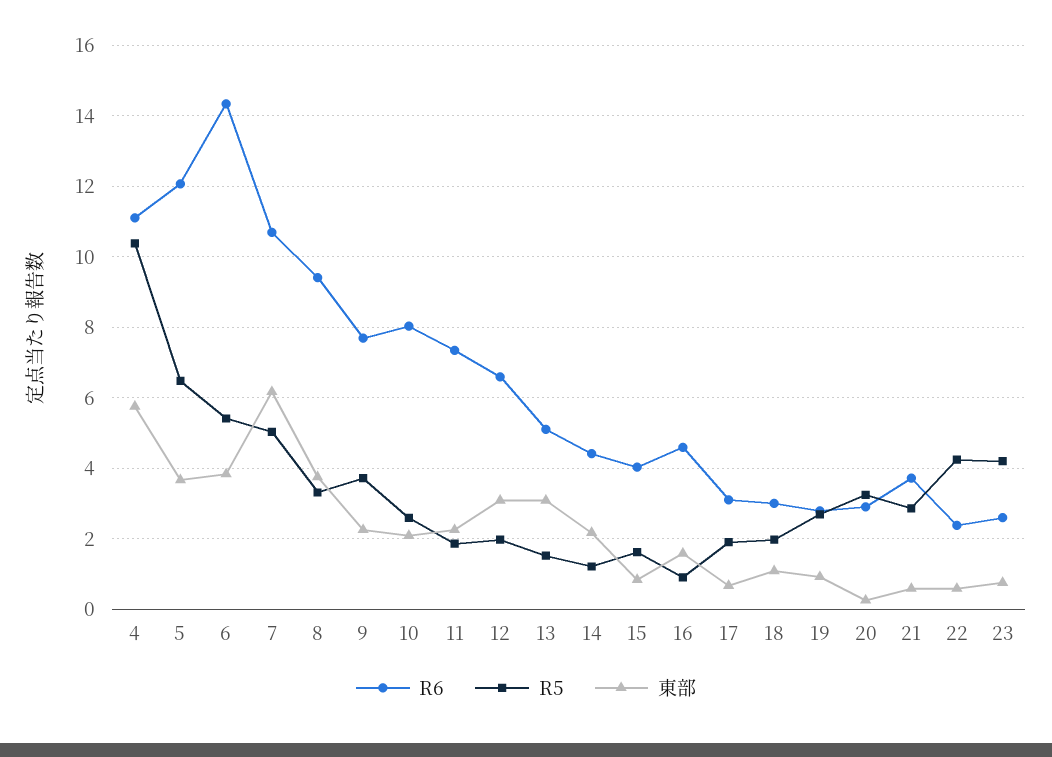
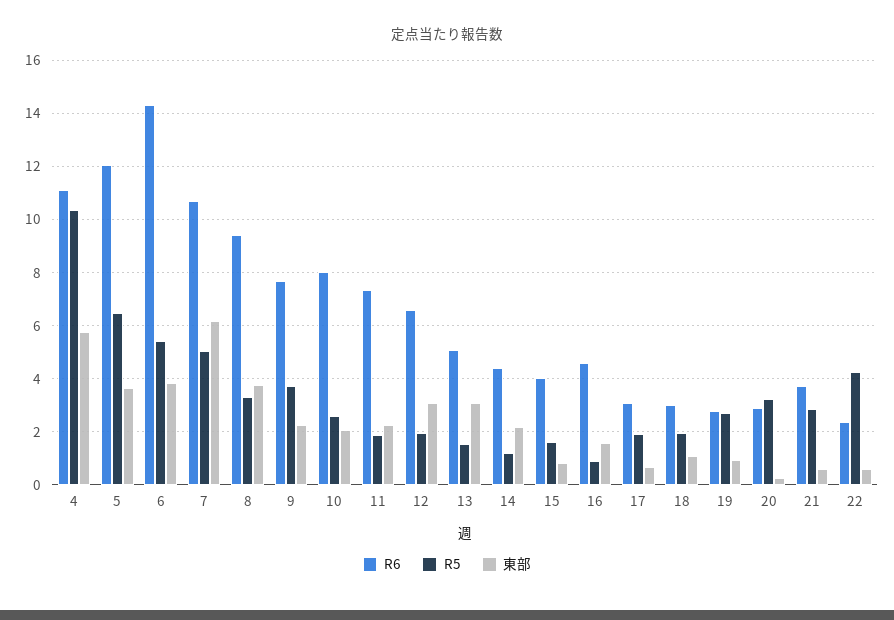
R6, 23: 2.6 -> none
R5, 23: 4.2 -> none
東部, 23: 0.8 -> none

